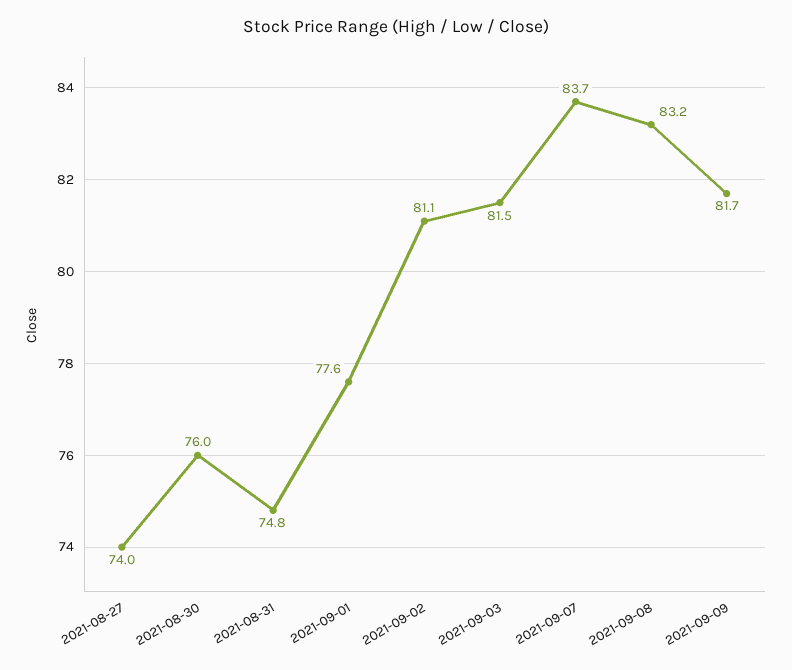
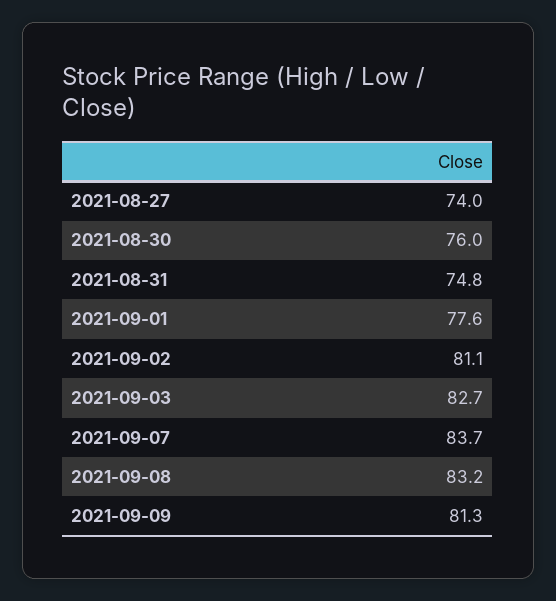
2021-09-03: 81.5 -> 82.7
2021-09-09: 81.7 -> 81.3

